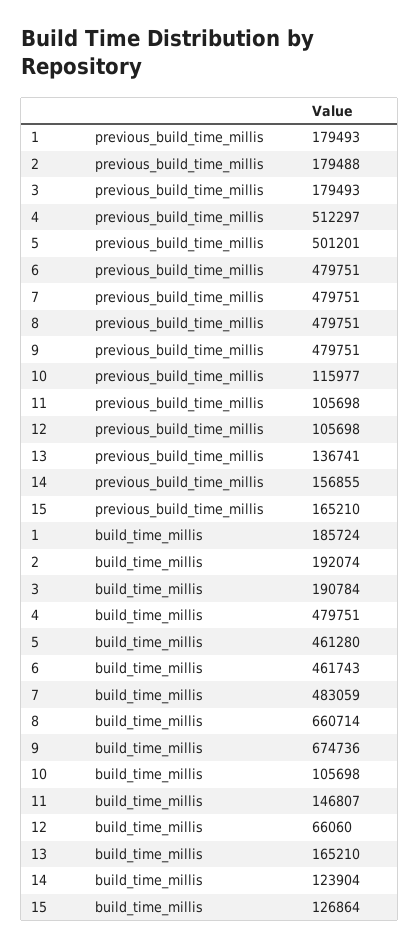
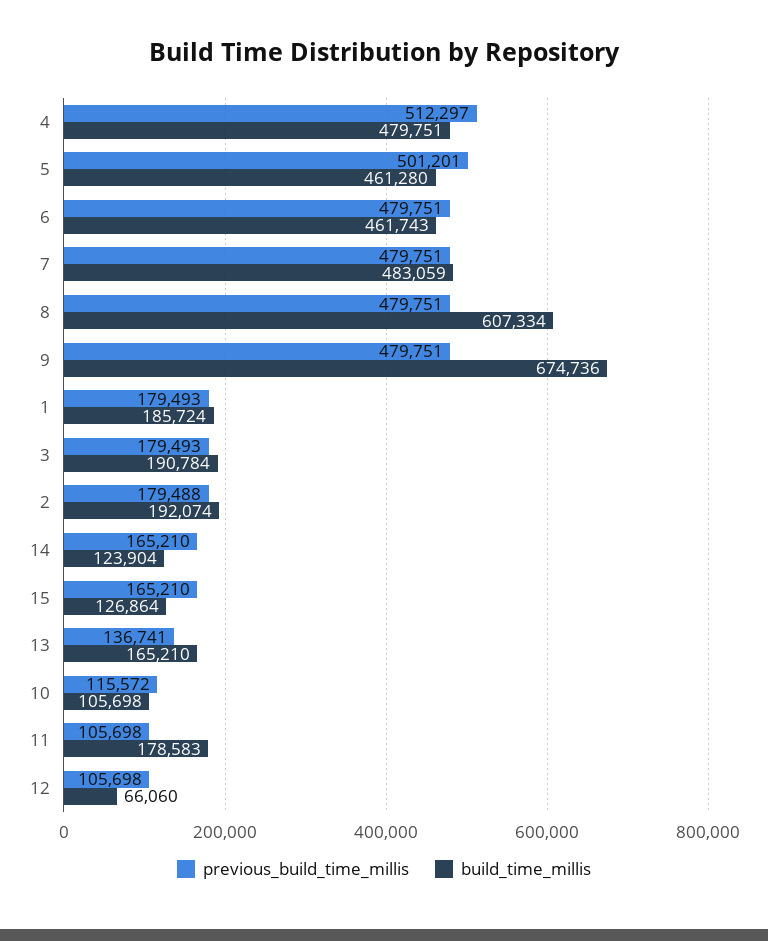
previous_build_time_millis, 10: 115977 -> 115572
previous_build_time_millis, 14: 156855 -> 165210
build_time_millis, 8: 660714 -> 607334
build_time_millis, 11: 146807 -> 178583

